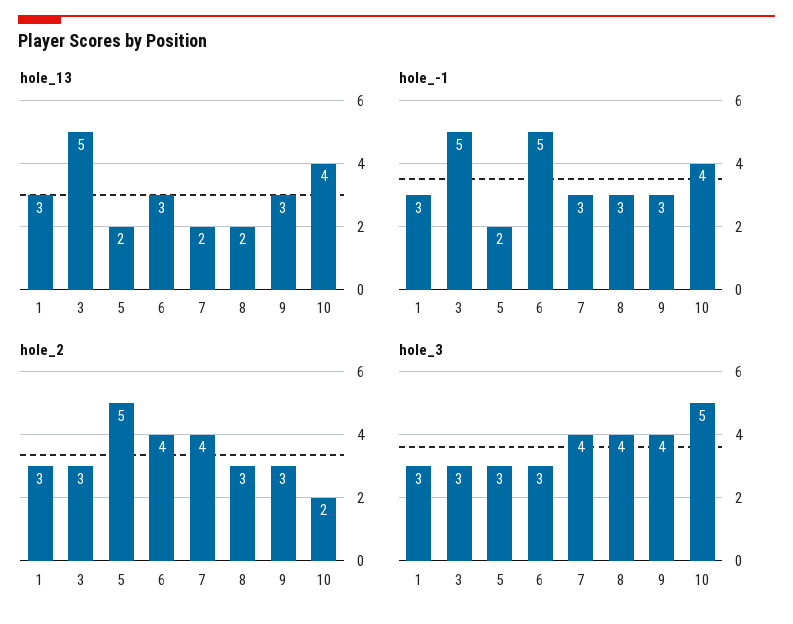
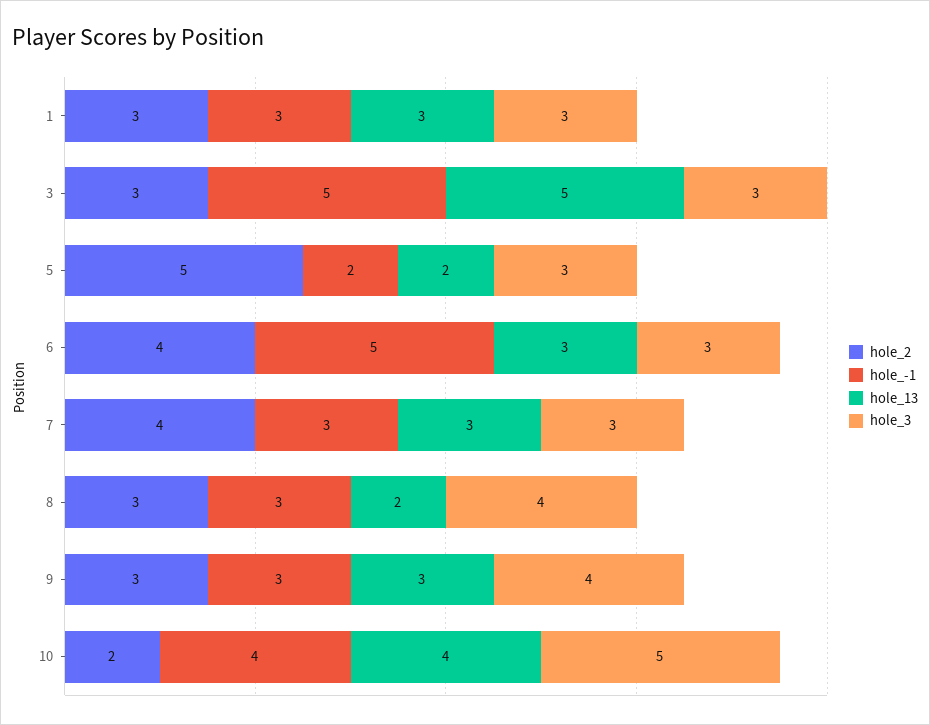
hole_13, 7: 2 -> 3
hole_3, 7: 4 -> 3

